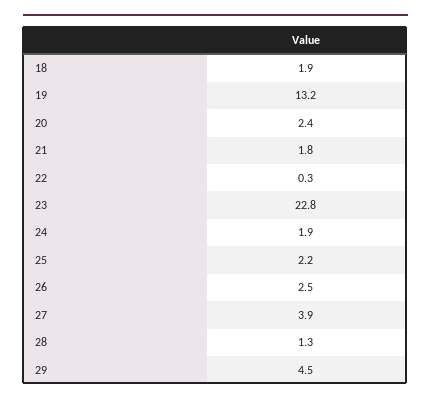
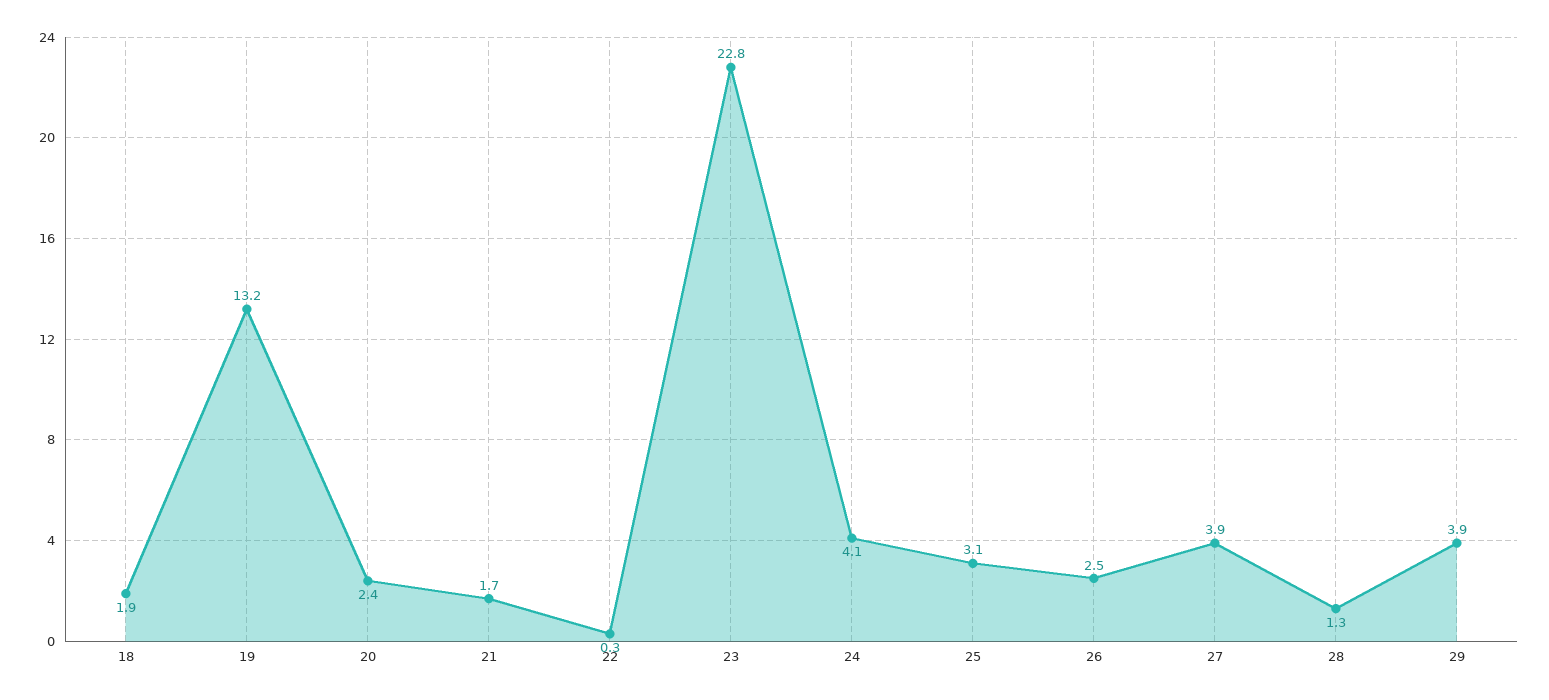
21: 1.8 -> 1.7
24: 1.9 -> 4.1
25: 2.2 -> 3.1
29: 4.5 -> 3.9

